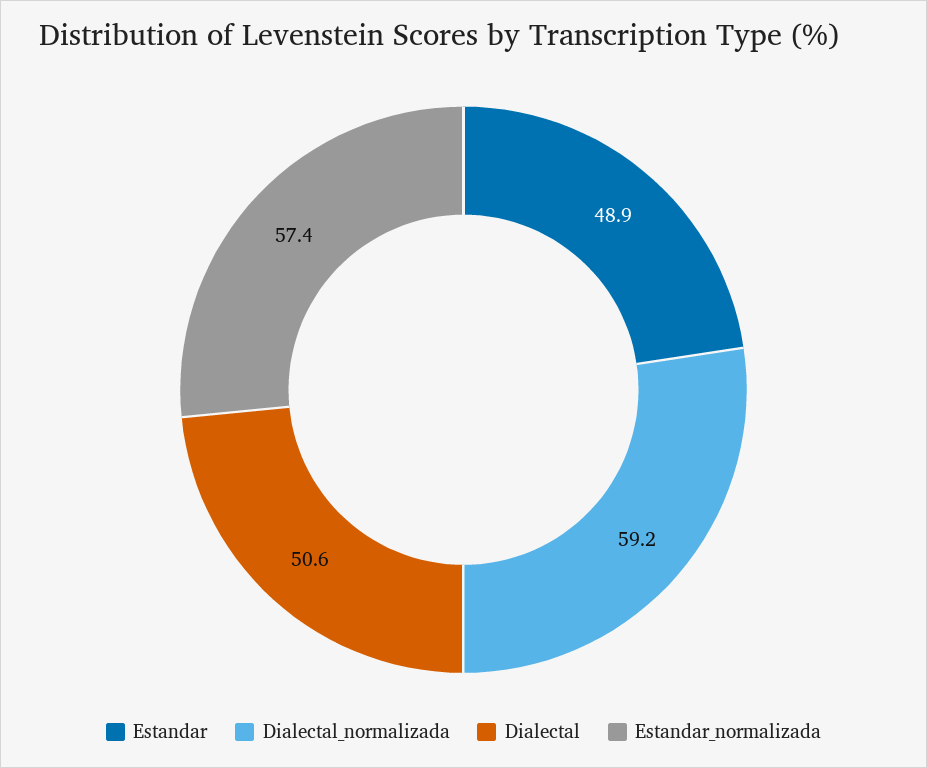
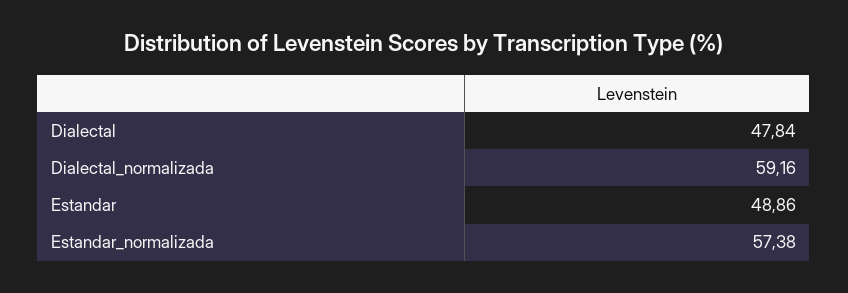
Dialectal: 50.6 -> 47.84

